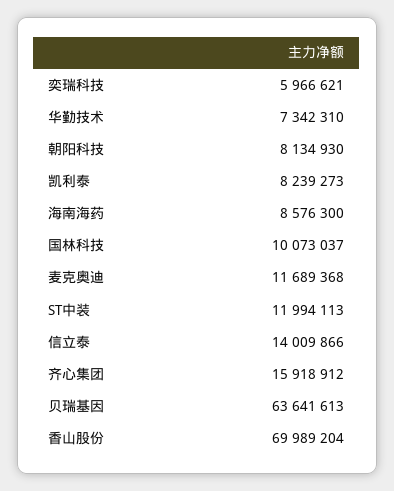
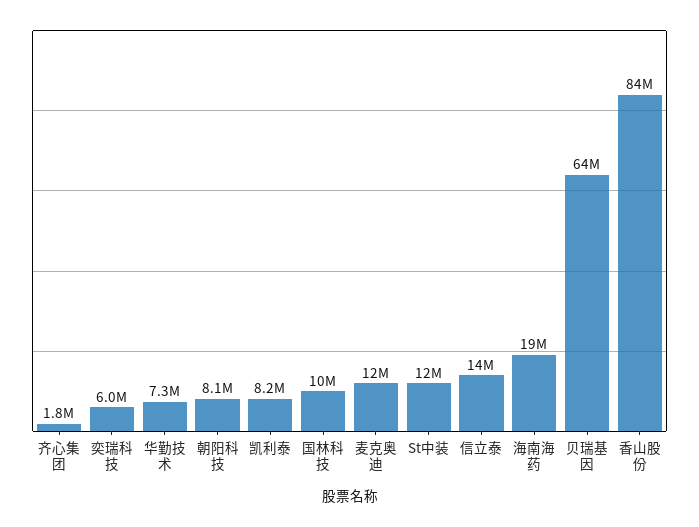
海南海药: 8576300 -> 19000000
齐心集团: 15918912 -> 1800000
香山股份: 69989204 -> 84000000

